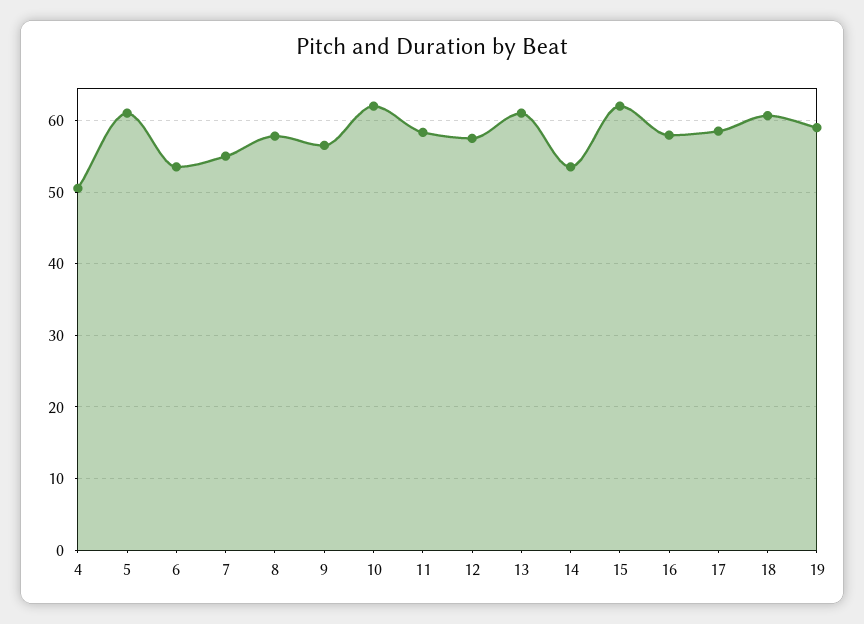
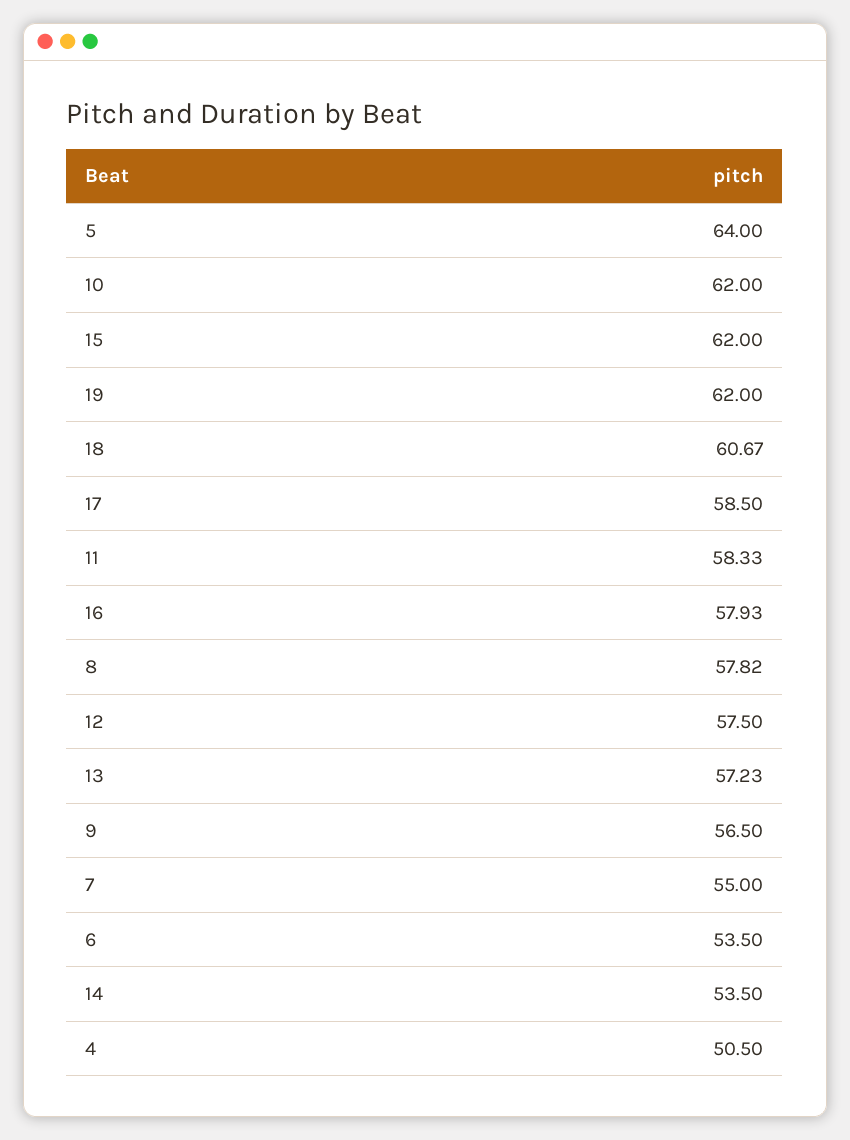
5: 61 -> 64
13: 61 -> 57.23
19: 59 -> 62

